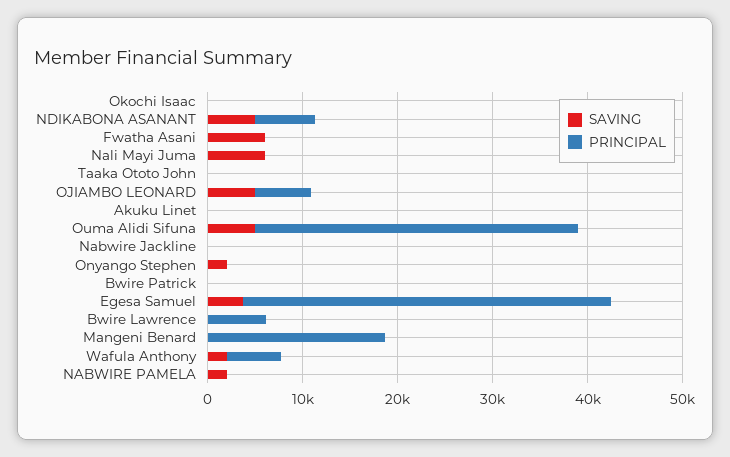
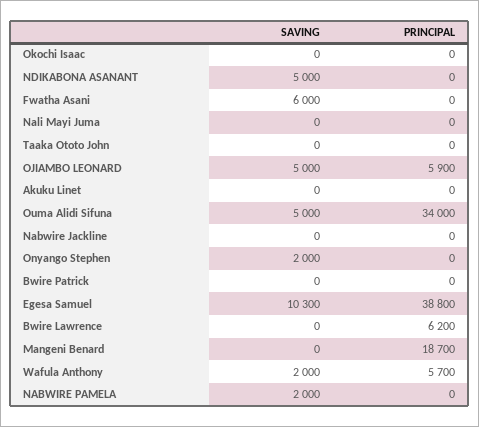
PRINCIPAL, NDIKABONA ASANANT: 6000 -> 0
SAVING, Nali Mayi Juma: 6000 -> 0
SAVING, Egesa Samuel: 4000 -> 10300

